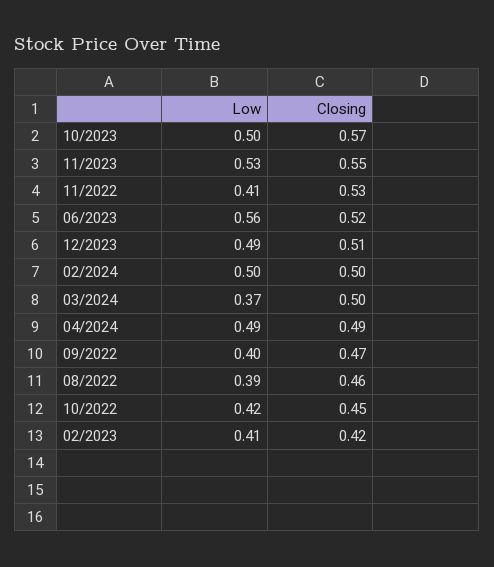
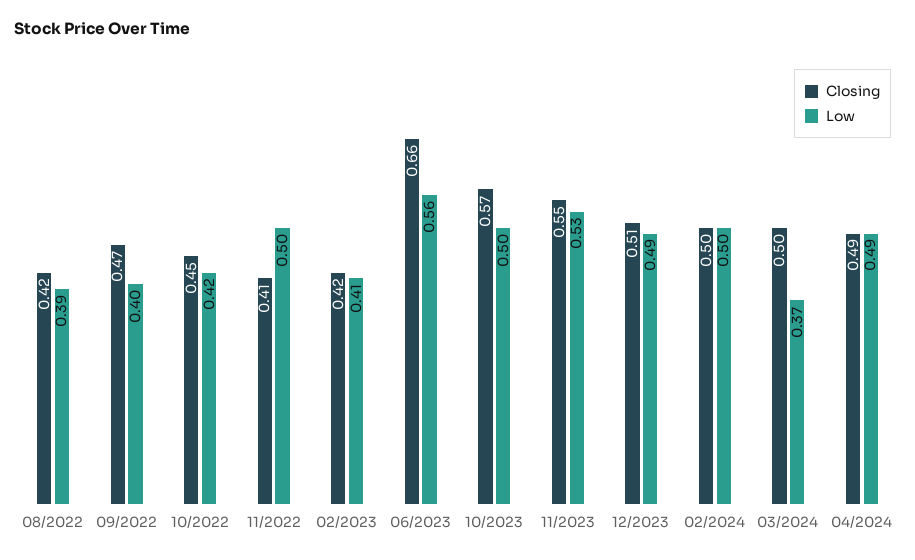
Low, 11/2022: 0.41 -> 0.5
Closing, 11/2022: 0.53 -> 0.41
Closing, 06/2023: 0.52 -> 0.66
Closing, 08/2022: 0.46 -> 0.42

